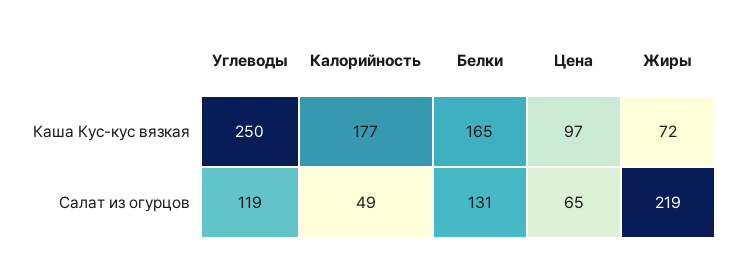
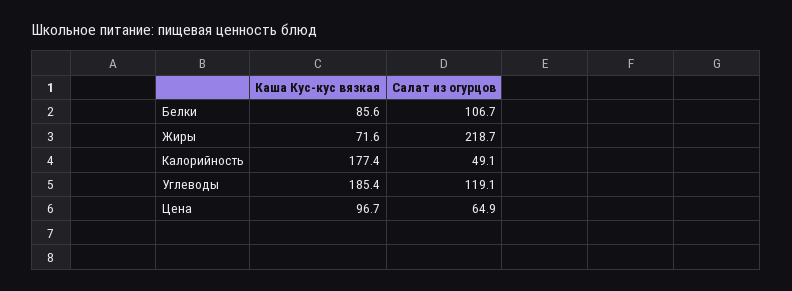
Углеводы, Каша Кус-кус вязкая: 250 -> 185.4
Белки, Каша Кус-кус вязкая: 165 -> 85.6
Белки, Салат из огурцов: 131 -> 106.7

